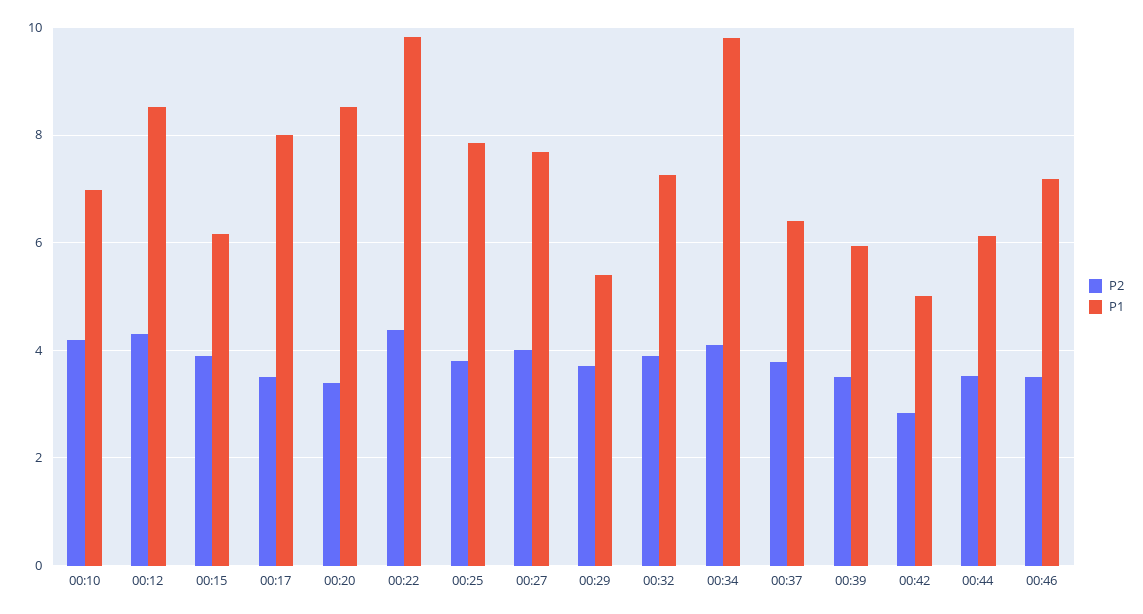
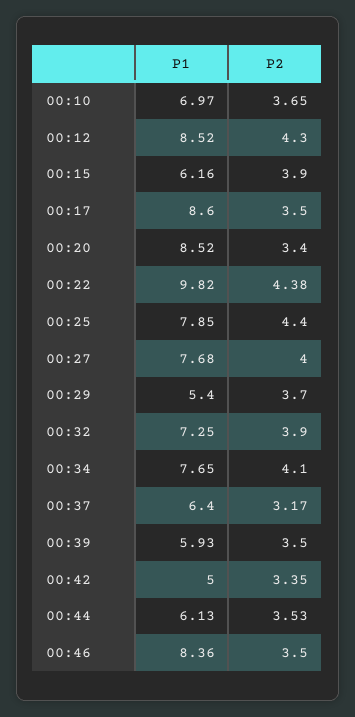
P2, 00:10: 4.2 -> 3.65
P1, 00:17: 8 -> 8.6
P2, 00:25: 3.8 -> 4.4
P1, 00:34: 9.8 -> 7.65
P2, 00:37: 3.8 -> 3.17
P2, 00:42: 2.8 -> 3.35
P1, 00:46: 7.2 -> 8.36

